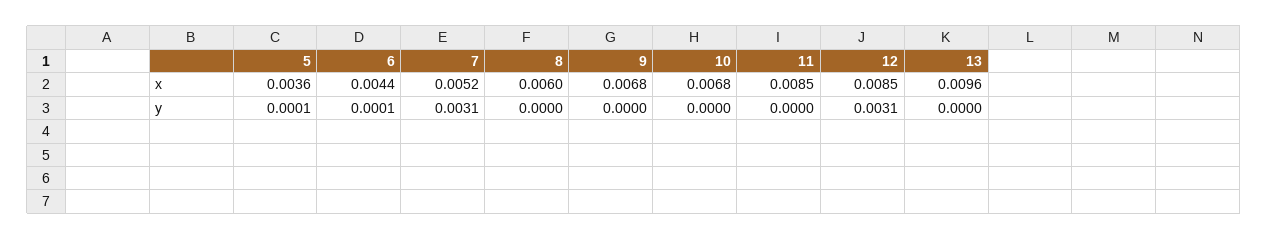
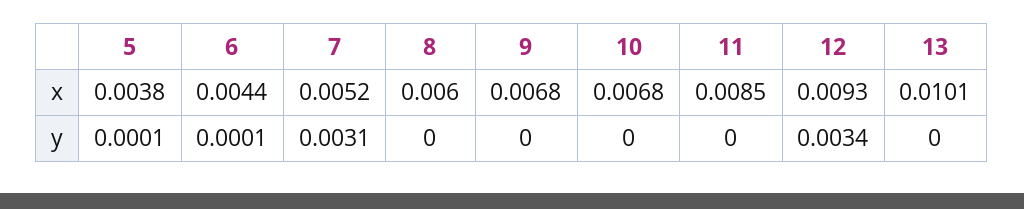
5, x: 0.0036 -> 0.0038
12, x: 0.0085 -> 0.0093
13, x: 0.0096 -> 0.0101
12, y: 0.0031 -> 0.0034

